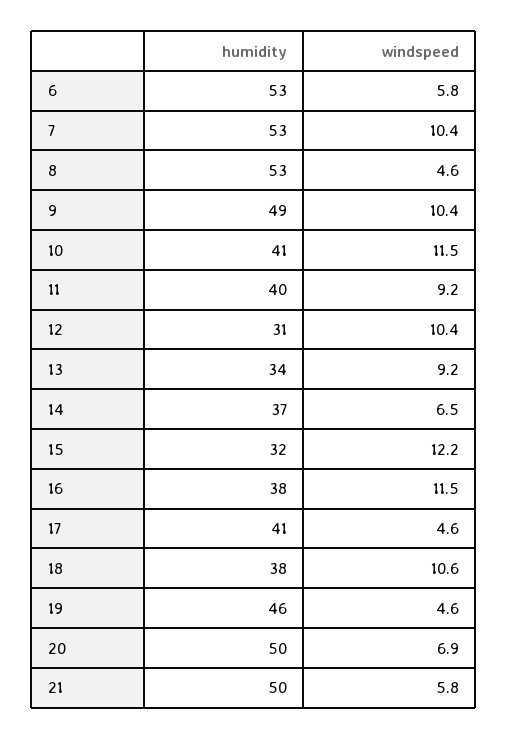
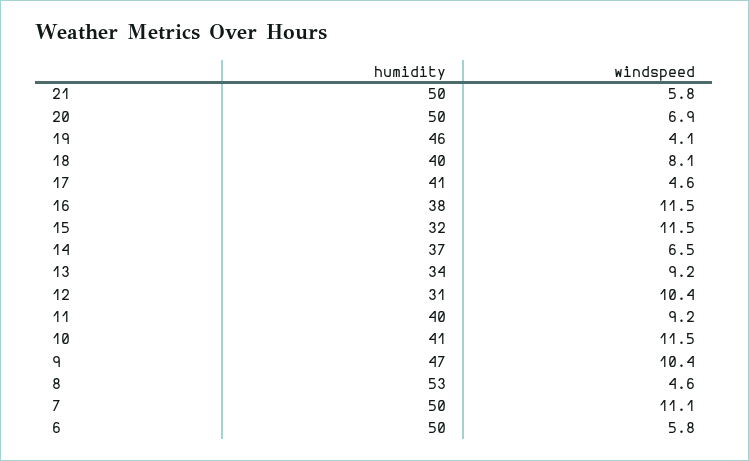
humidity, 6: 53 -> 50
humidity, 7: 53 -> 50
windspeed, 7: 10.4 -> 11.1
humidity, 9: 49 -> 47
windspeed, 15: 12.2 -> 11.5
humidity, 18: 38 -> 40
windspeed, 18: 10.6 -> 8.1
windspeed, 19: 4.6 -> 4.1

